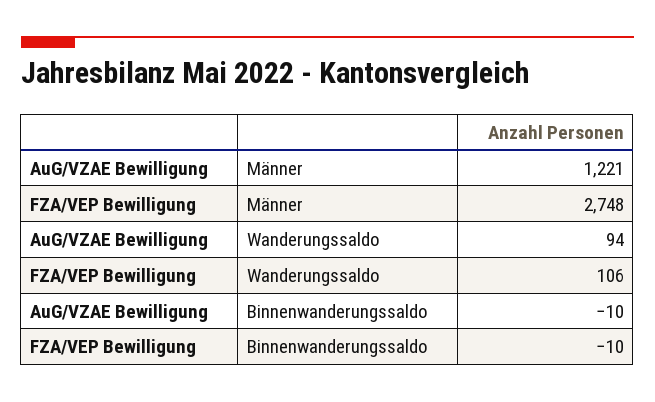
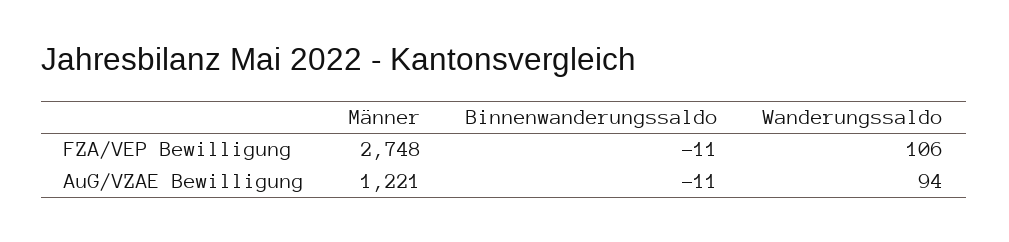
AuG/VZAE Bewilligung, Binnenwanderungssaldo: -10 -> -11
FZA/VEP Bewilligung, Binnenwanderungssaldo: -10 -> -11

